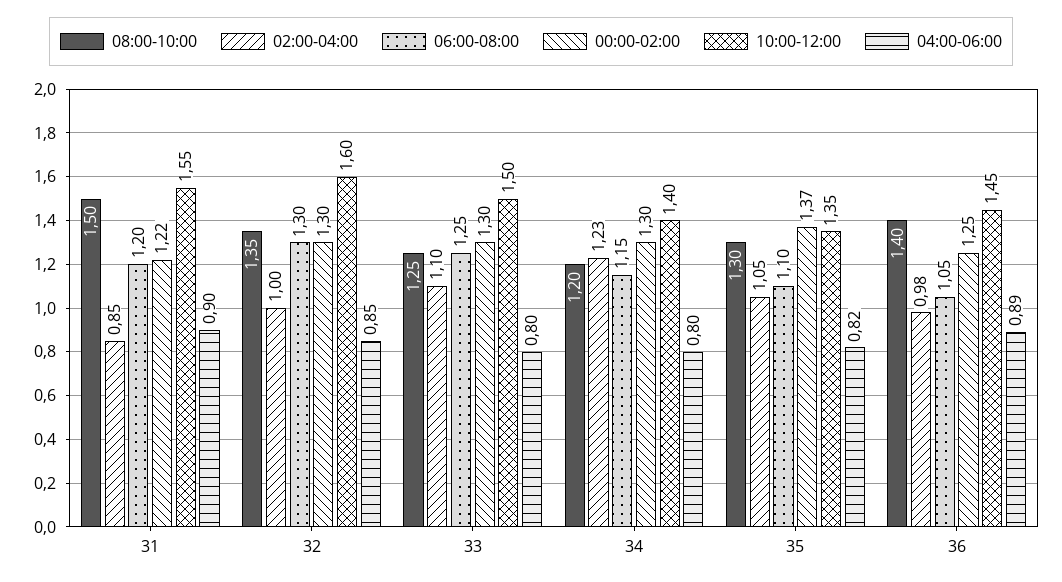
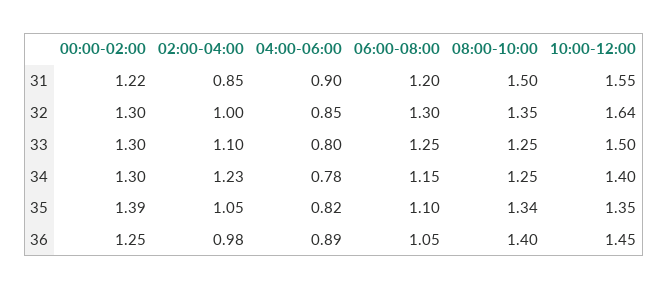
10:00-12:00, 32: 1.6 -> 1.64
08:00-10:00, 34: 1.2 -> 1.25
04:00-06:00, 34: 0.8 -> 0.78
08:00-10:00, 35: 1.3 -> 1.34
00:00-02:00, 35: 1.37 -> 1.39

